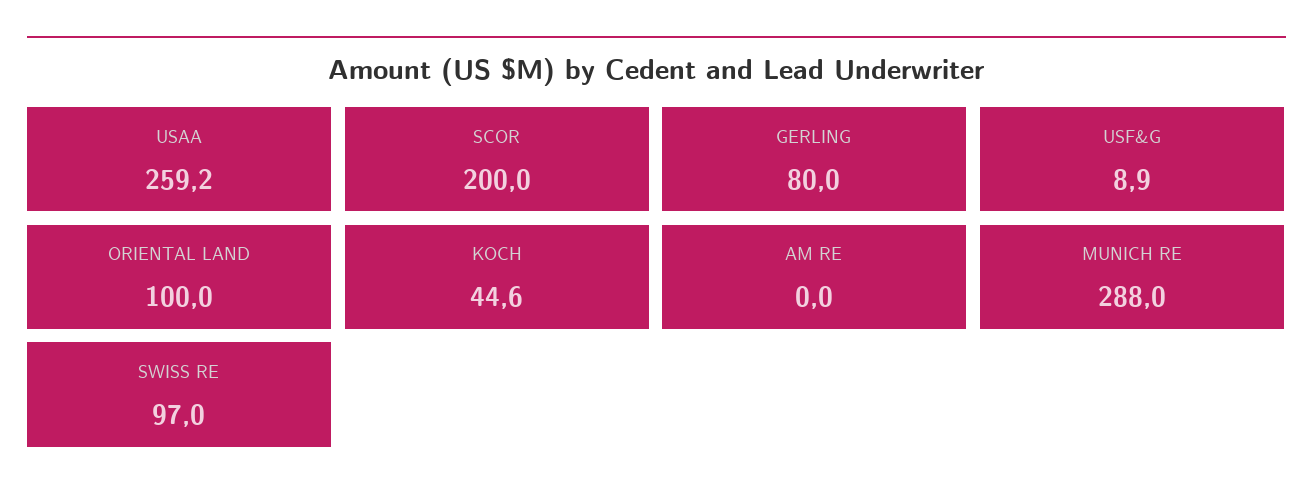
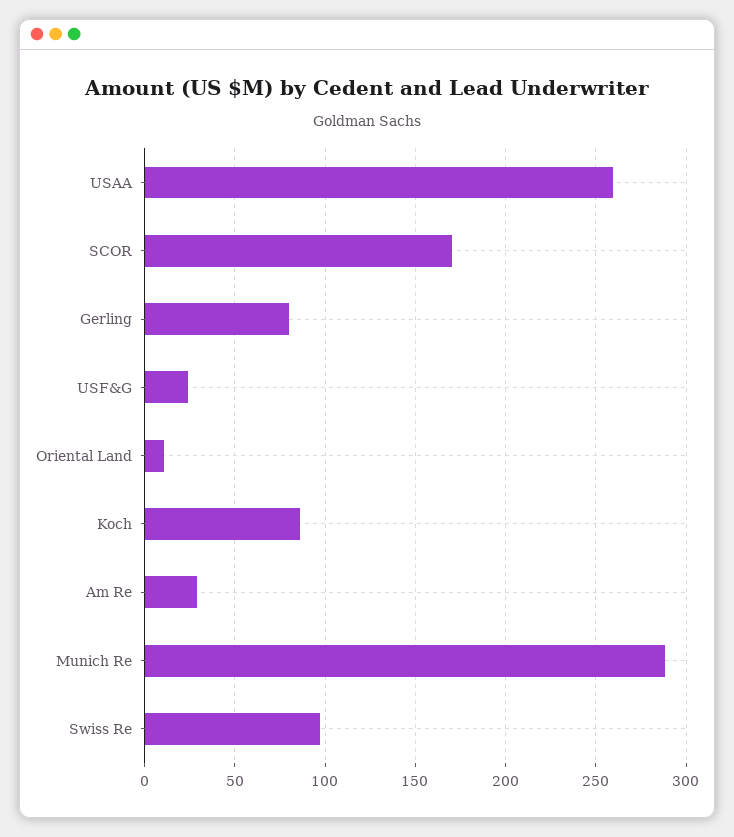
SCOR: 200 -> 170
USF&G: 8.9 -> 25
ORIENTAL LAND: 100 -> 10
KOCH: 44.6 -> 85
AM RE: 0 -> 30

